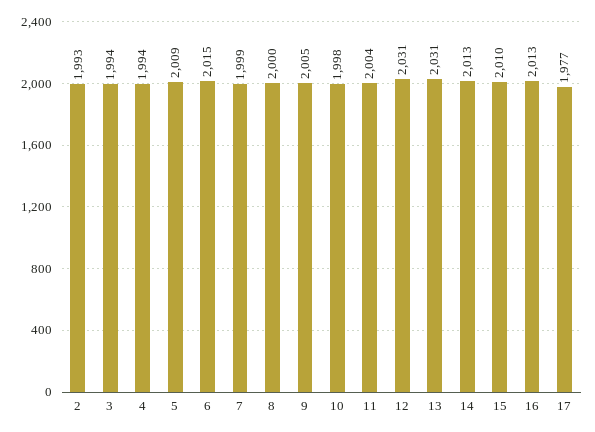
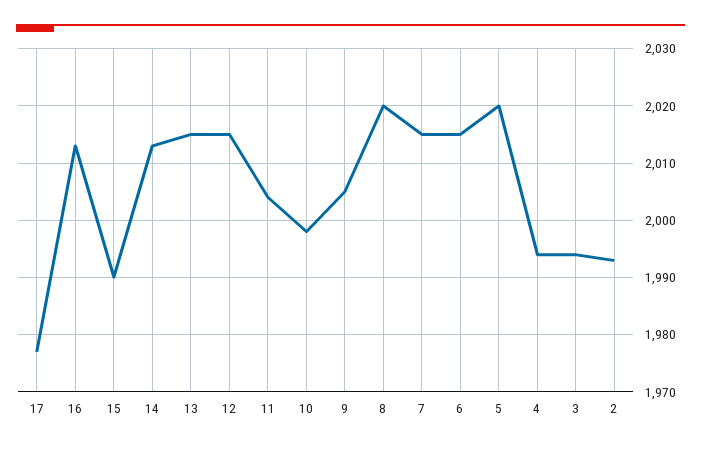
5: 2009 -> 2020
7: 1999 -> 2015
8: 2000 -> 2020
12: 2031 -> 2015
13: 2031 -> 2015
15: 2010 -> 1990

